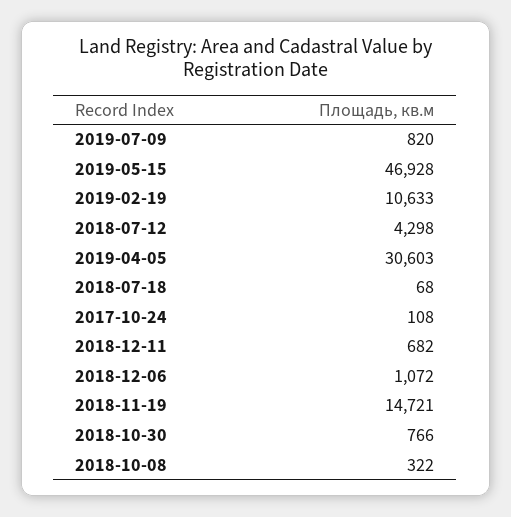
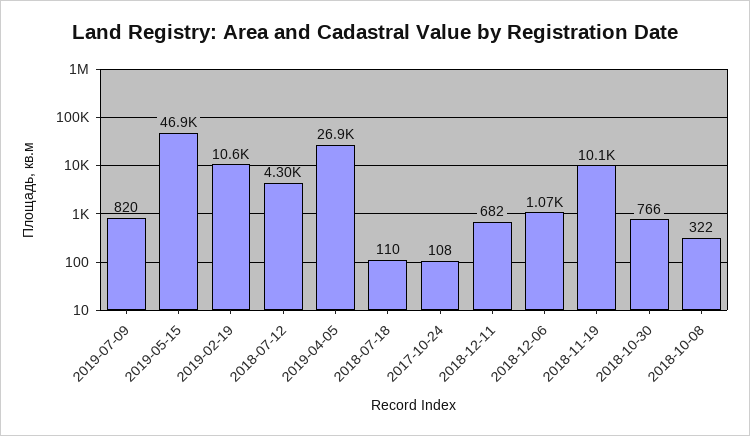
2019-04-05: 30603 -> 26900
2018-07-18: 68 -> 110
2018-11-19: 14721 -> 10100

